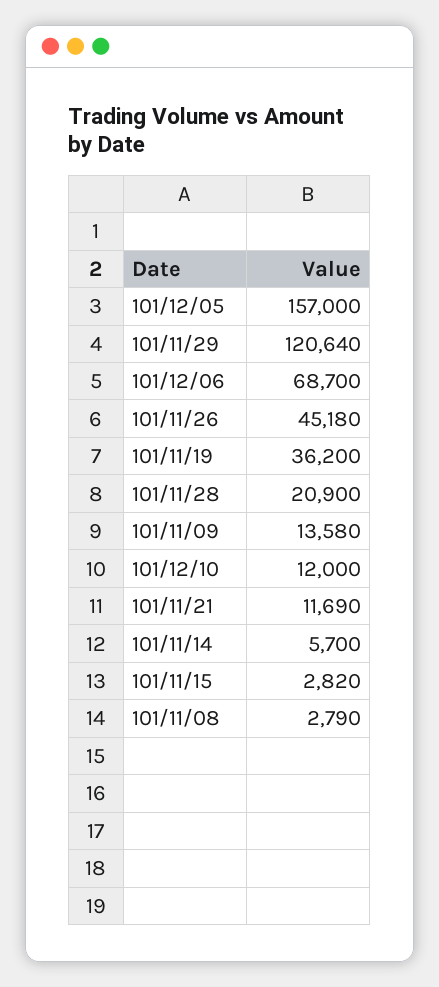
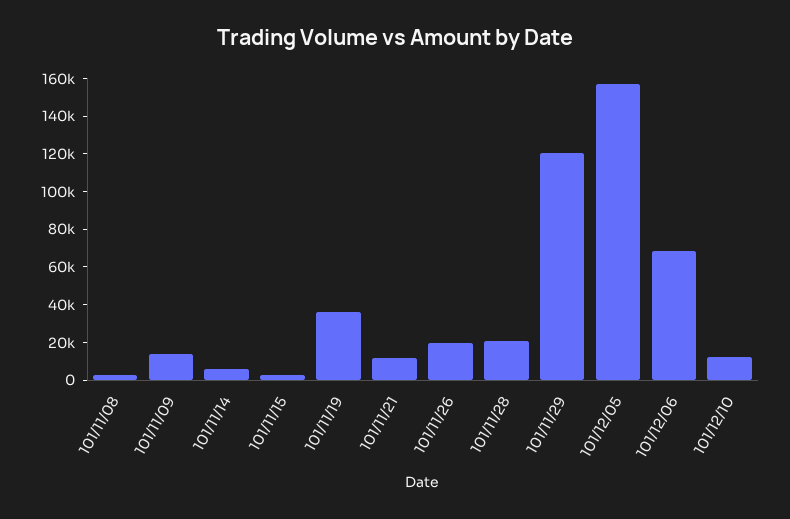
101/11/26: 45180 -> 20000

